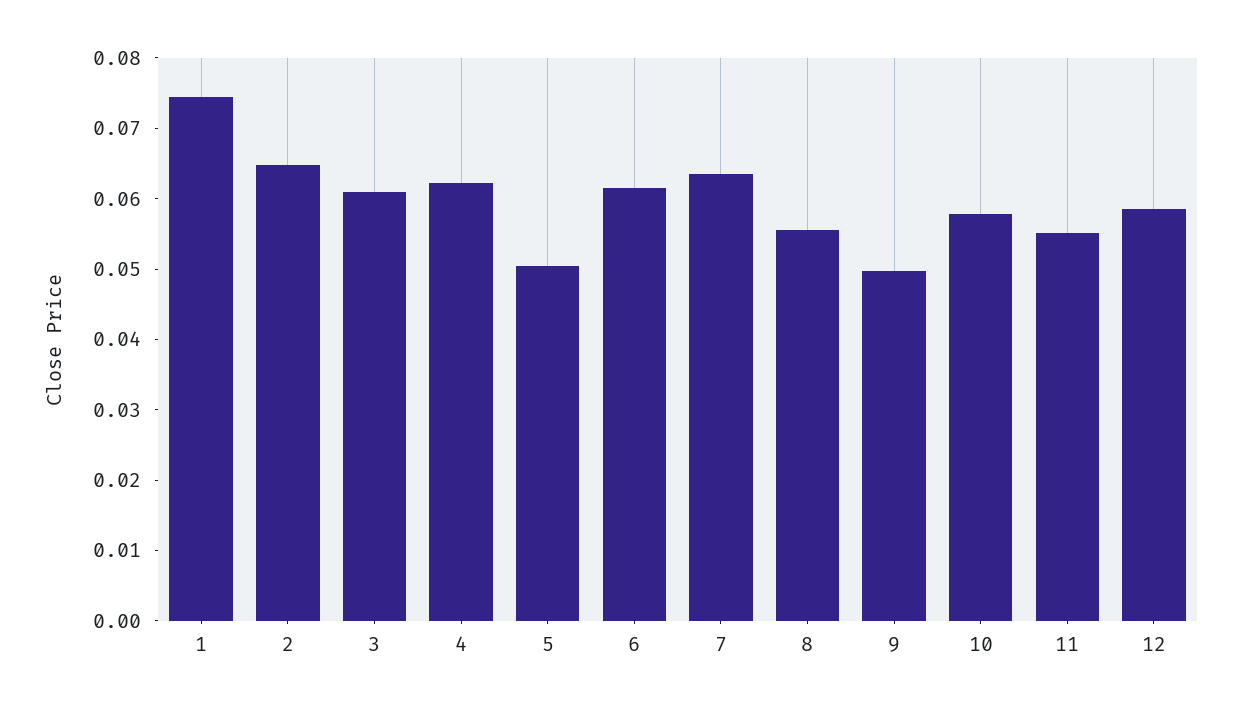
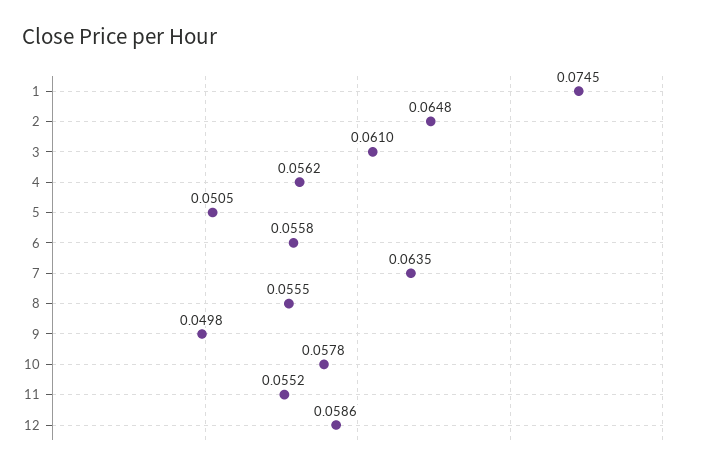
4: 0.062 -> 0.0562
6: 0.062 -> 0.0558

